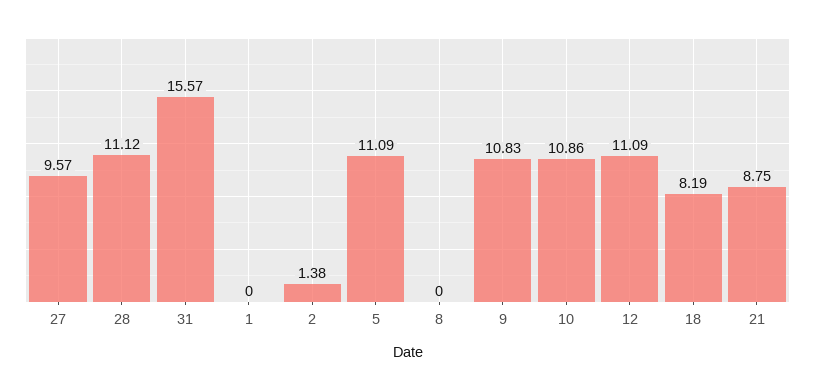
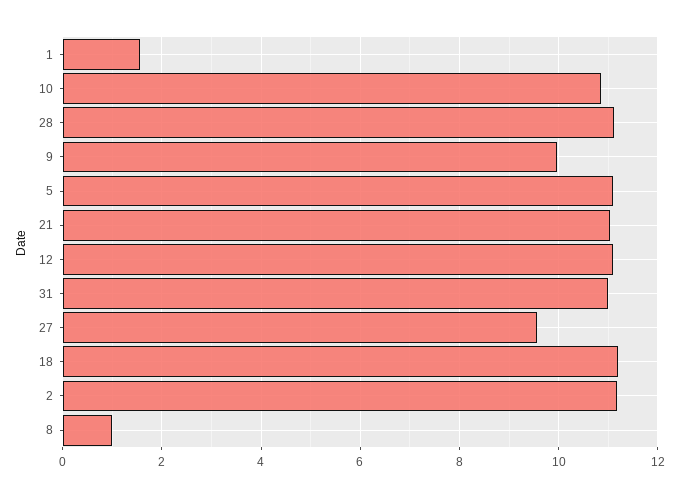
31: 15.57 -> 11
1: 0 -> 1.6
2: 1.38 -> 11.2
8: 0 -> 1
9: 10.83 -> 10
18: 8.19 -> 11.2
21: 8.75 -> 11

